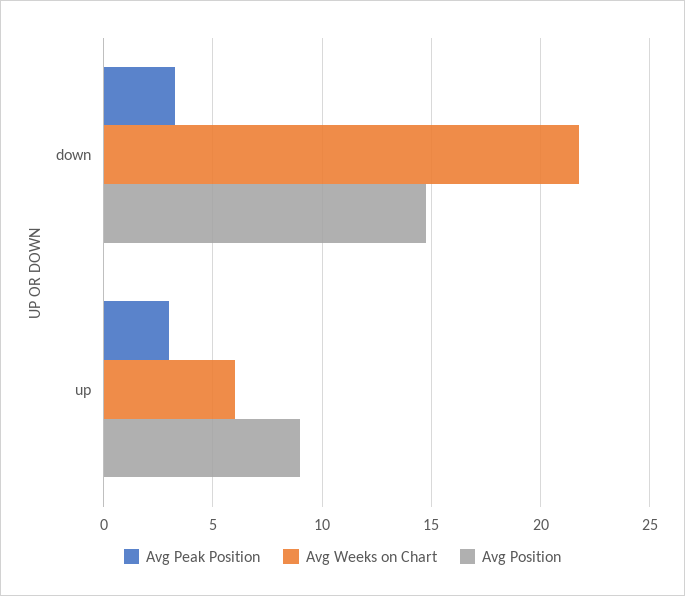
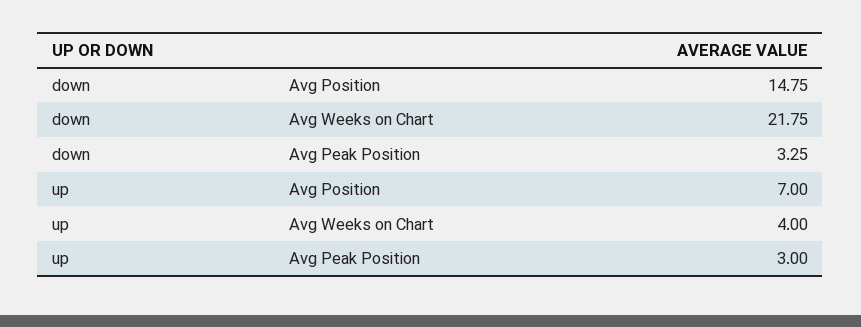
Avg Weeks on Chart, up: 6 -> 4
Avg Position, up: 9 -> 7

